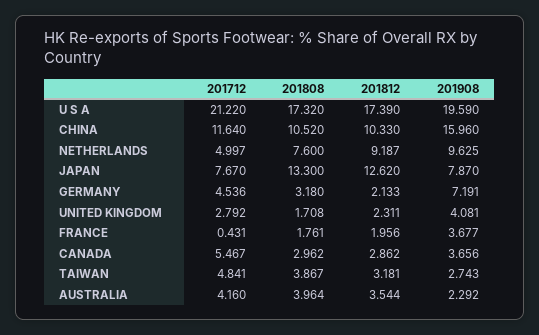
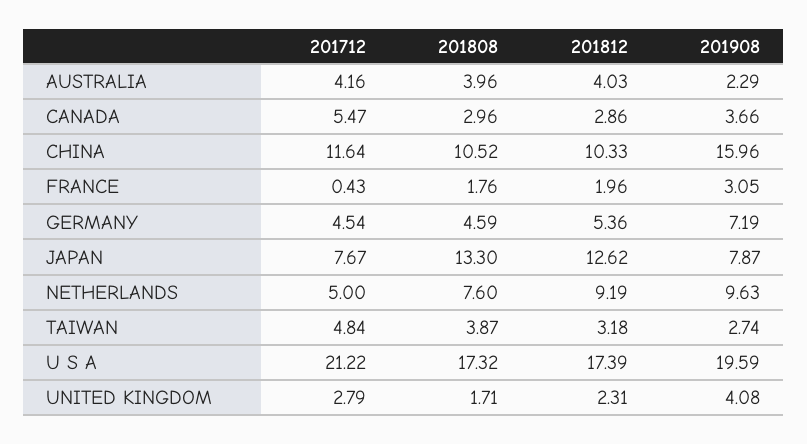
201808, GERMANY: 3.18 -> 4.59
201812, GERMANY: 2.133 -> 5.36
201908, FRANCE: 3.677 -> 3.05
201812, AUSTRALIA: 3.544 -> 4.03

